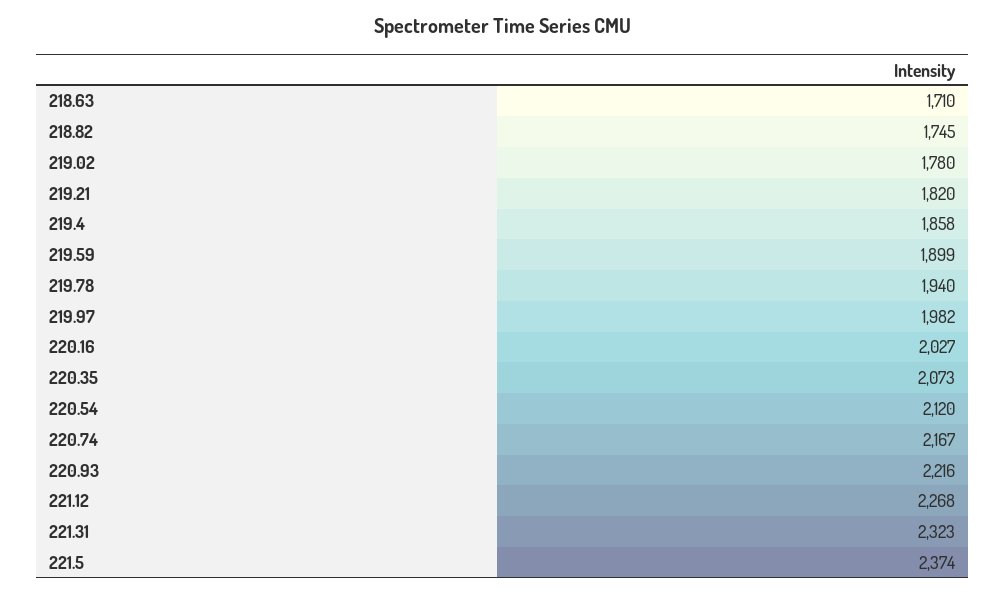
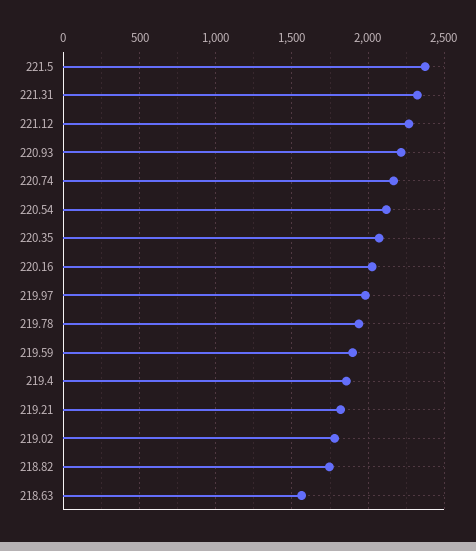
218.63: 1710 -> 1550

